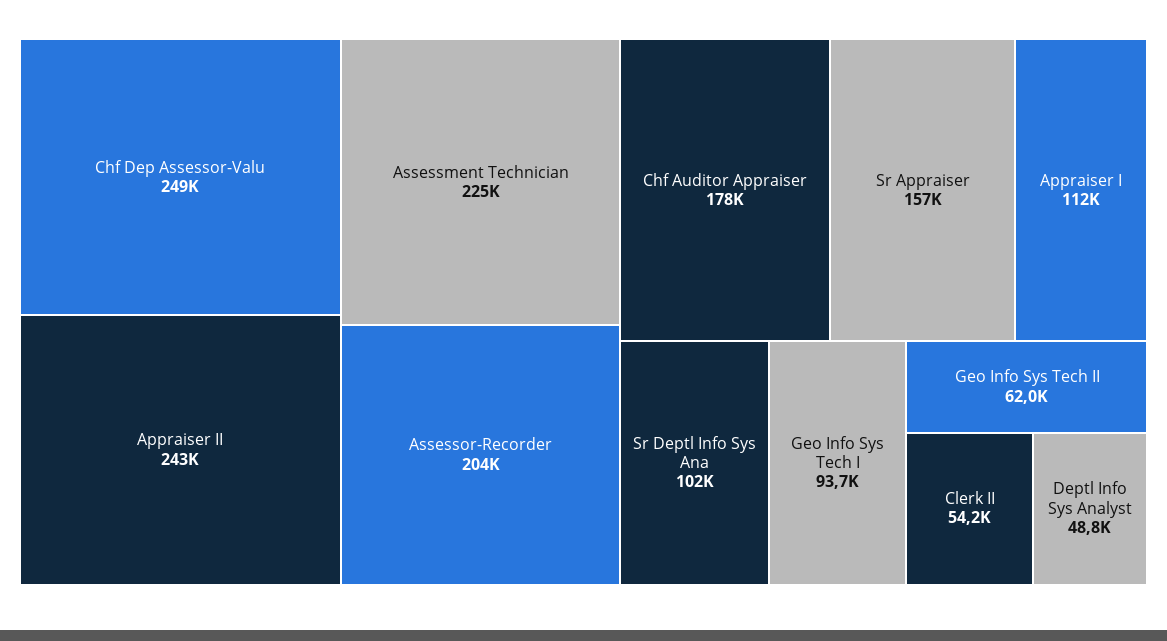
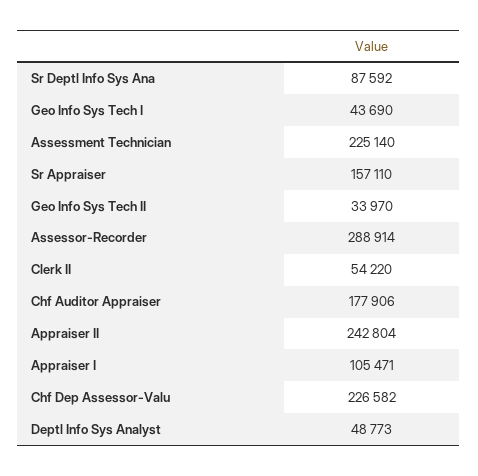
Chf Dep Assessor-Valu: 249000 -> 226582
Assessor-Recorder: 204000 -> 288914
Appraiser I: 112000 -> 105471
Sr Deptl Info Sys Ana: 102000 -> 87592
Geo Info Sys Tech I: 93700 -> 43690
Geo Info Sys Tech II: 62000 -> 33970

